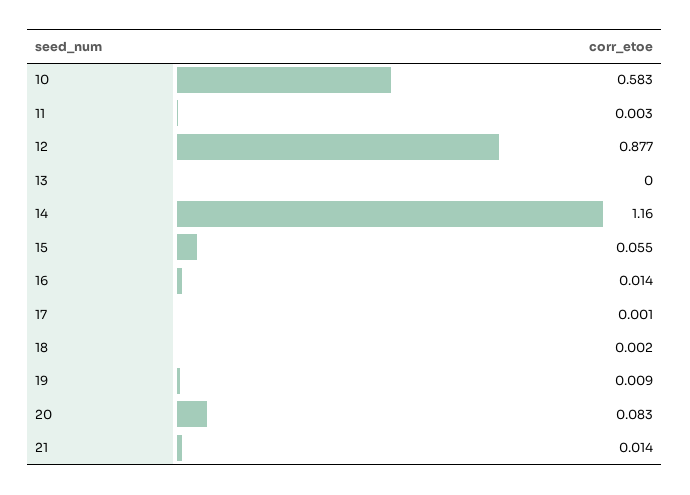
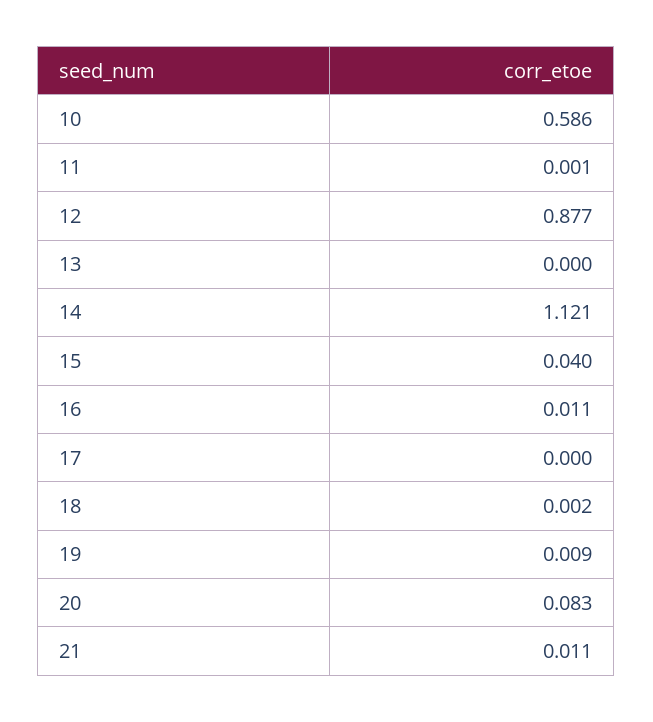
10: 0.583 -> 0.586
11: 0.003 -> 0.001
14: 1.16 -> 1.121
15: 0.055 -> 0.04
16: 0.014 -> 0.011
17: 0.001 -> 0
21: 0.014 -> 0.011

